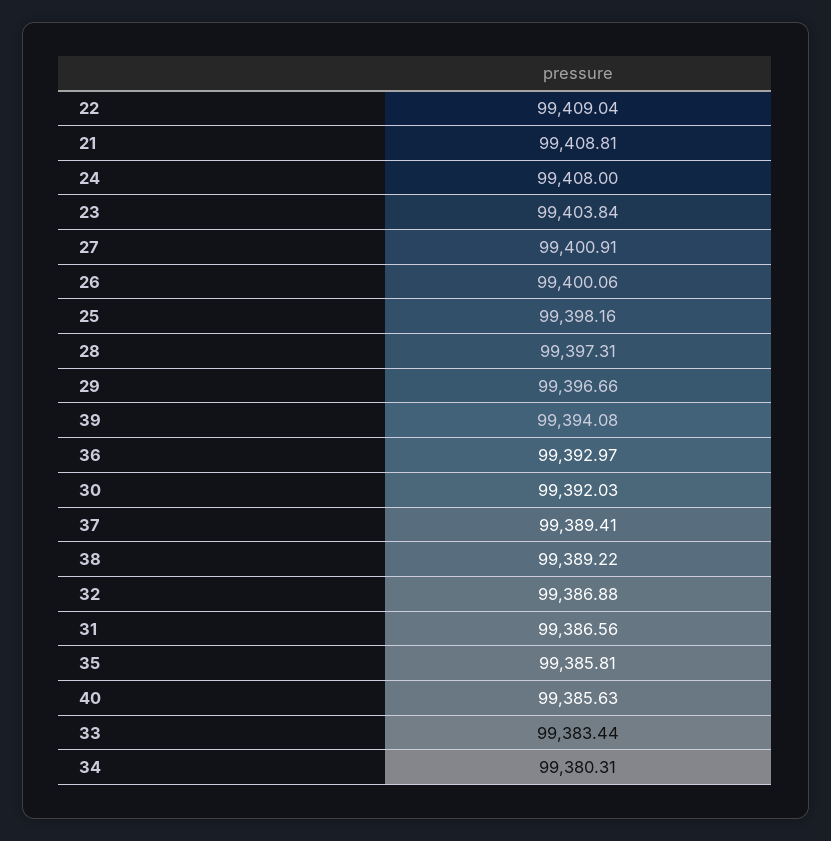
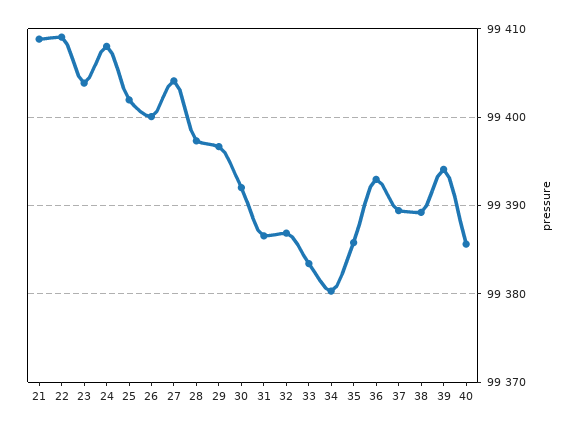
27: 99400.91 -> 99404
25: 99398.16 -> 99402

